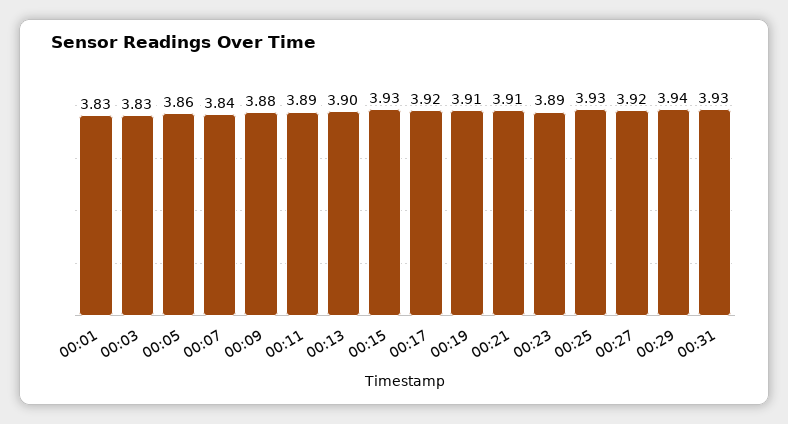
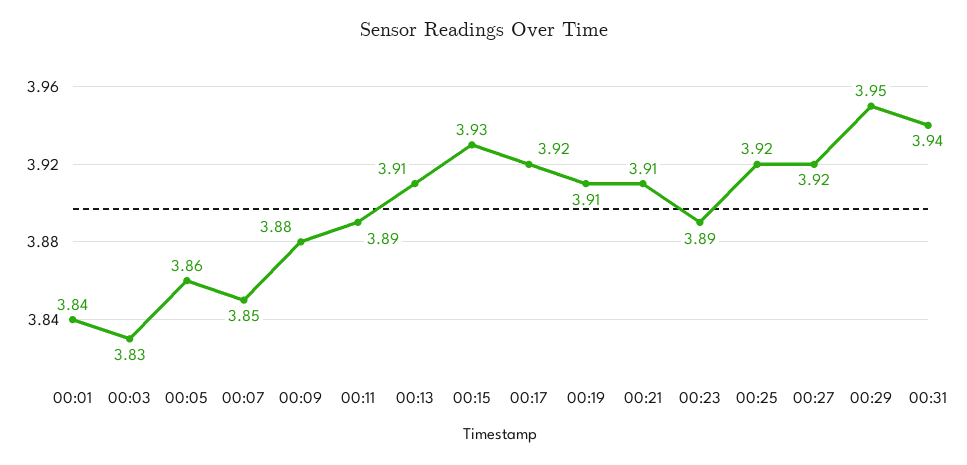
00:01: 3.83 -> 3.84
00:07: 3.84 -> 3.85
00:13: 3.9 -> 3.91
00:25: 3.93 -> 3.92
00:29: 3.94 -> 3.95
00:31: 3.93 -> 3.94

